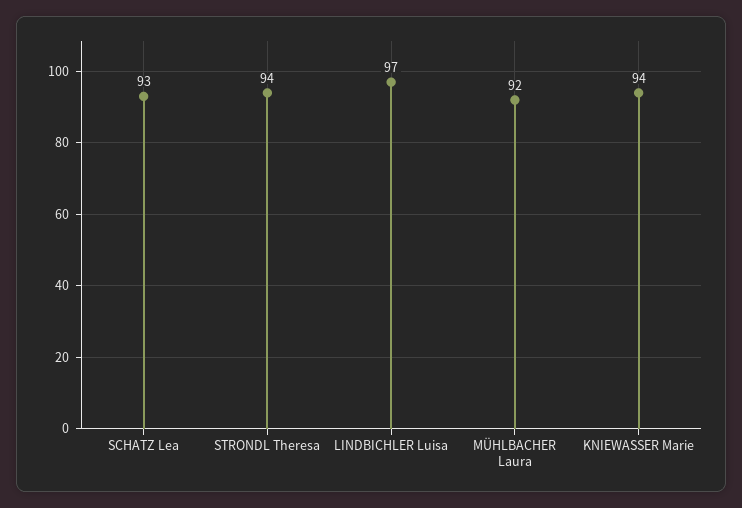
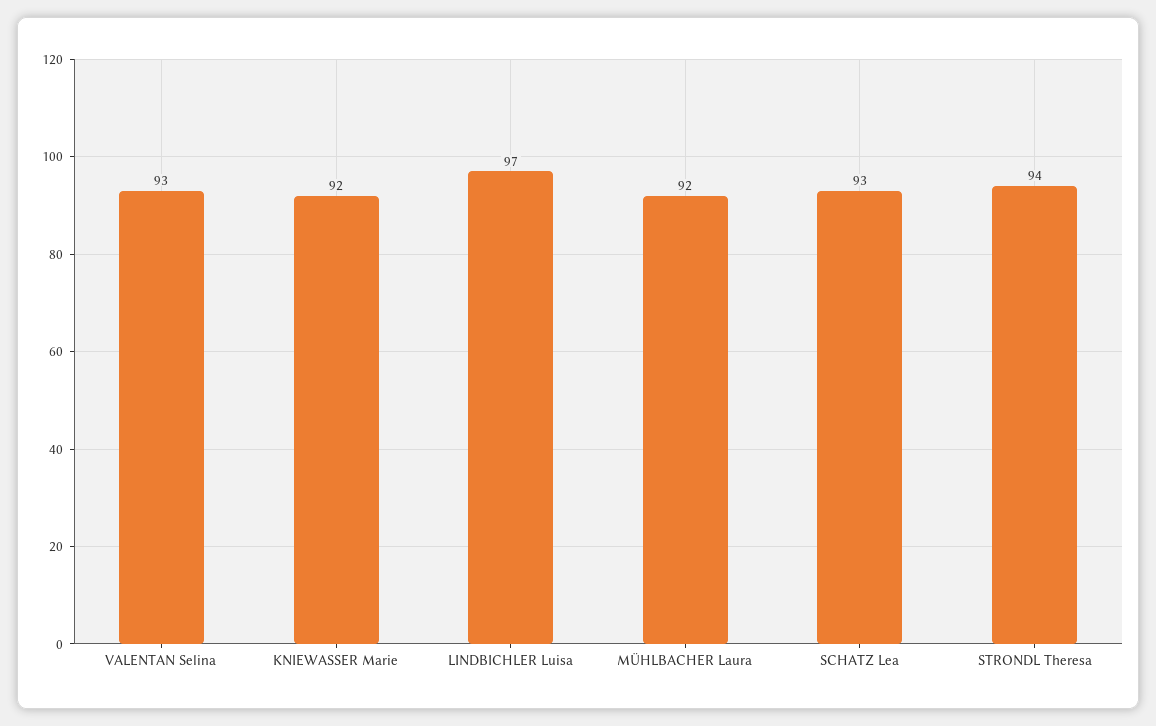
KNIEWASSER Marie: 94 -> 92
VALENTAN Selina: none -> 93

